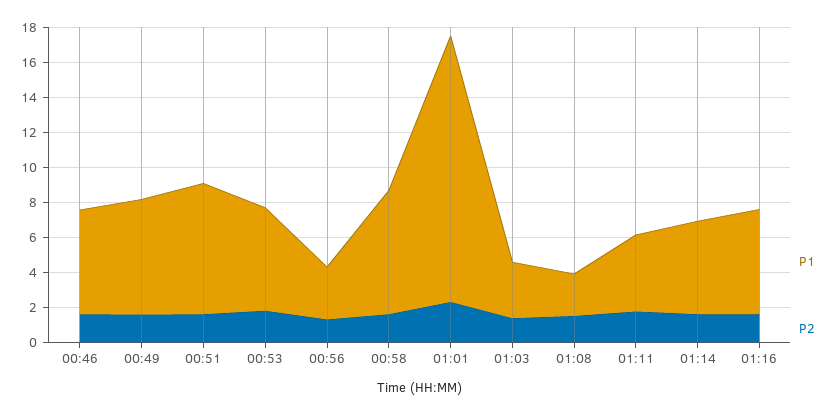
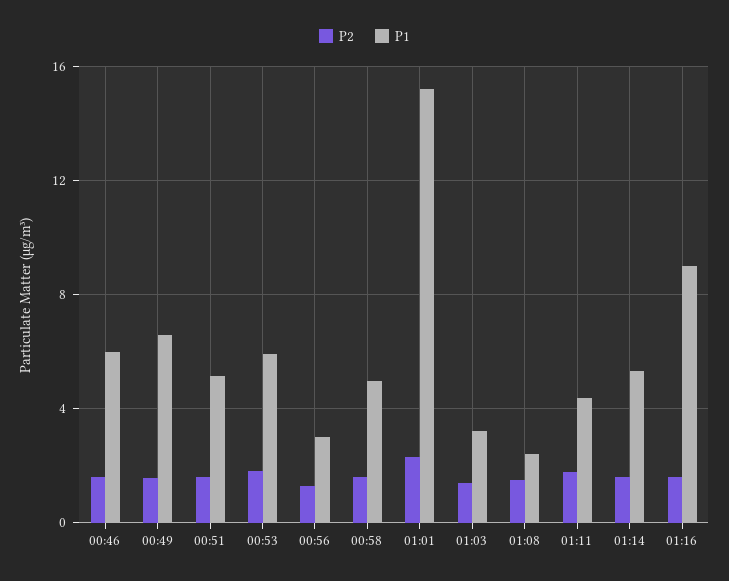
P1, 00:51: 7.5 -> 5
P1, 00:58: 7 -> 5
P1, 01:16: 6 -> 9

